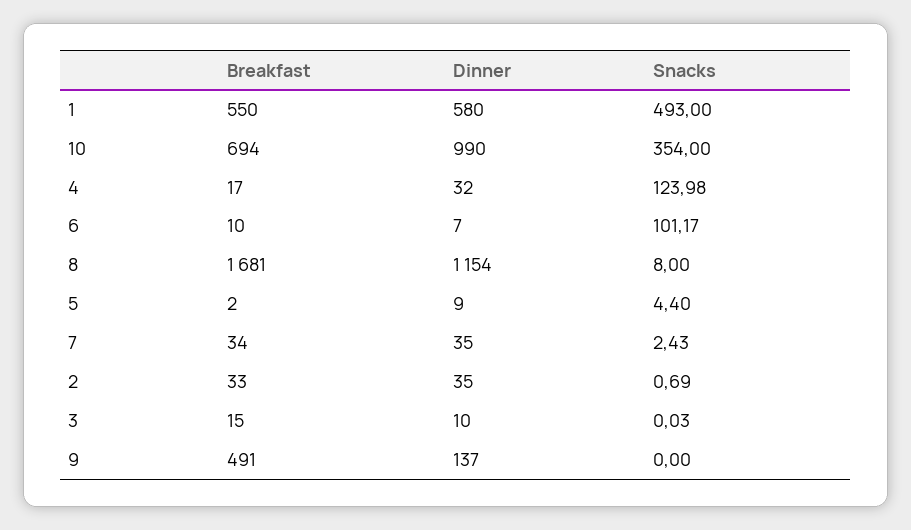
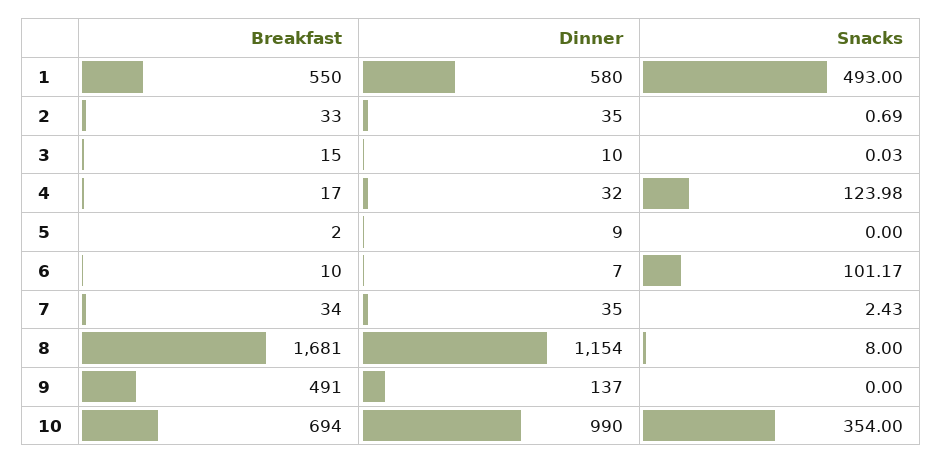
Snacks, 5: 4.4 -> 0

